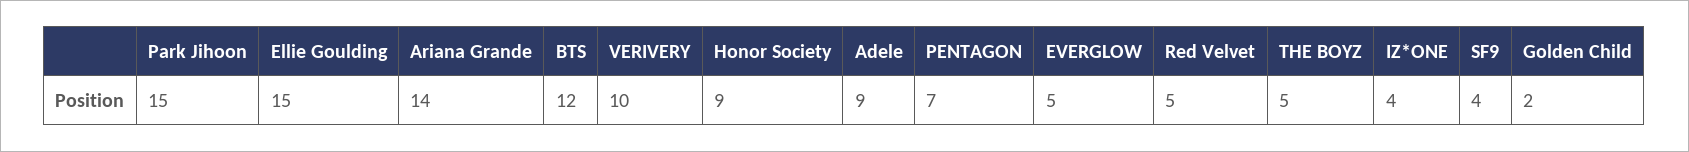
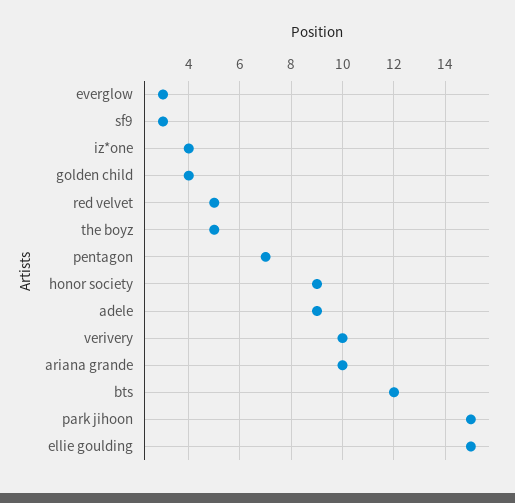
Ariana Grande: 14 -> 10
EVERGLOW: 5 -> 3
SF9: 4 -> 3
Golden Child: 2 -> 4

